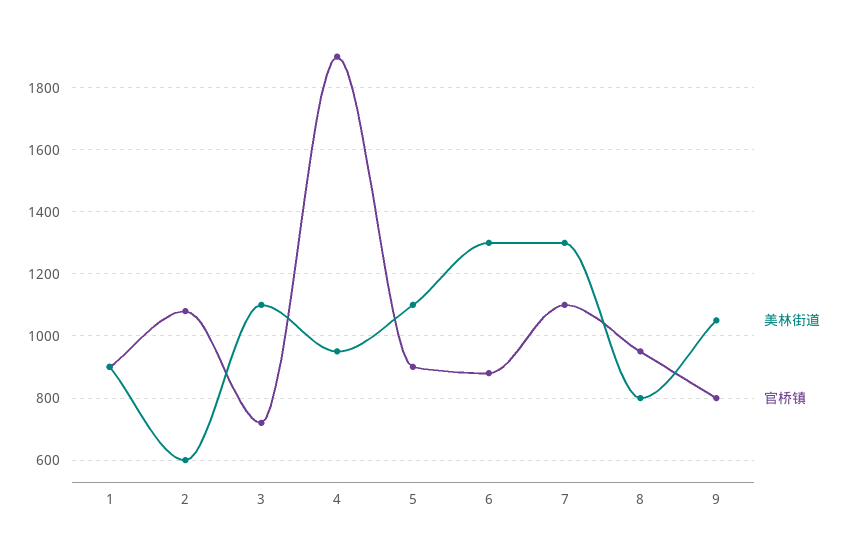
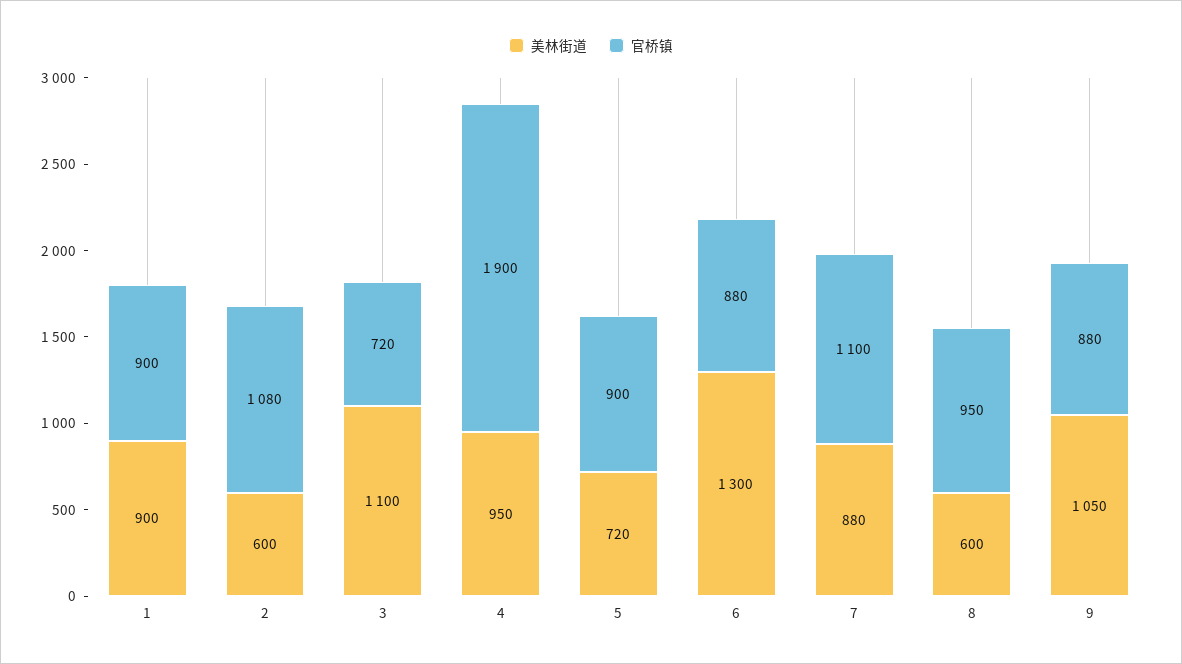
美林街道, 5: 1100 -> 720
美林街道, 7: 1300 -> 880
美林街道, 8: 800 -> 600
官桥镇, 9: 800 -> 880

